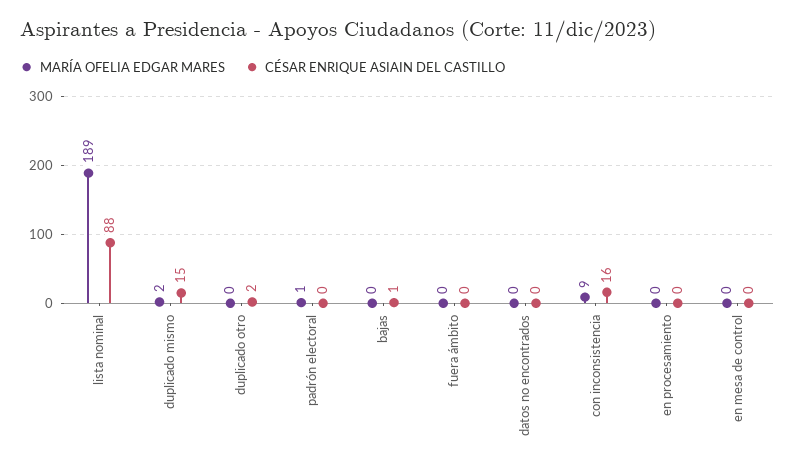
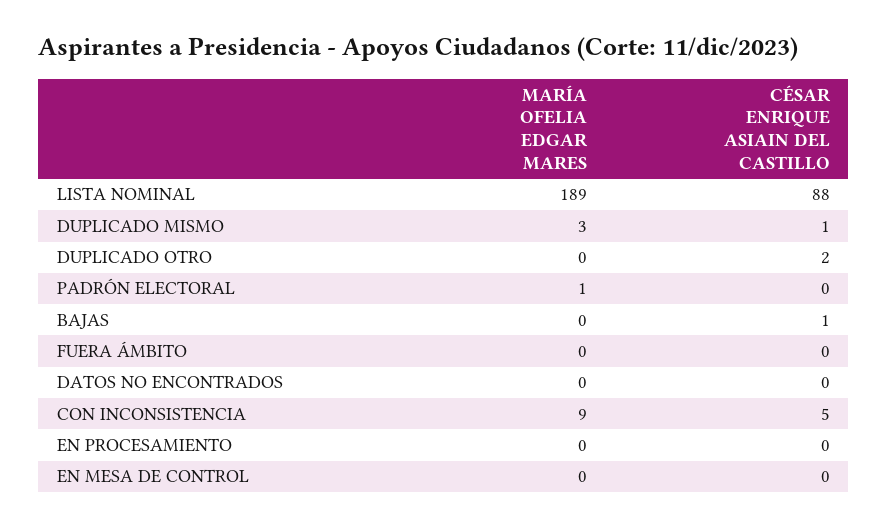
MARÍA OFELIA EDGAR MARES, duplicado mismo: 2 -> 3
CÉSAR ENRIQUE ASIAIN DEL CASTILLO, duplicado mismo: 15 -> 1
CÉSAR ENRIQUE ASIAIN DEL CASTILLO, con inconsistencia: 16 -> 5

